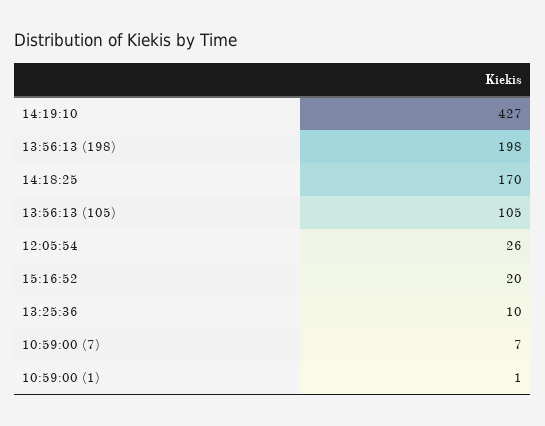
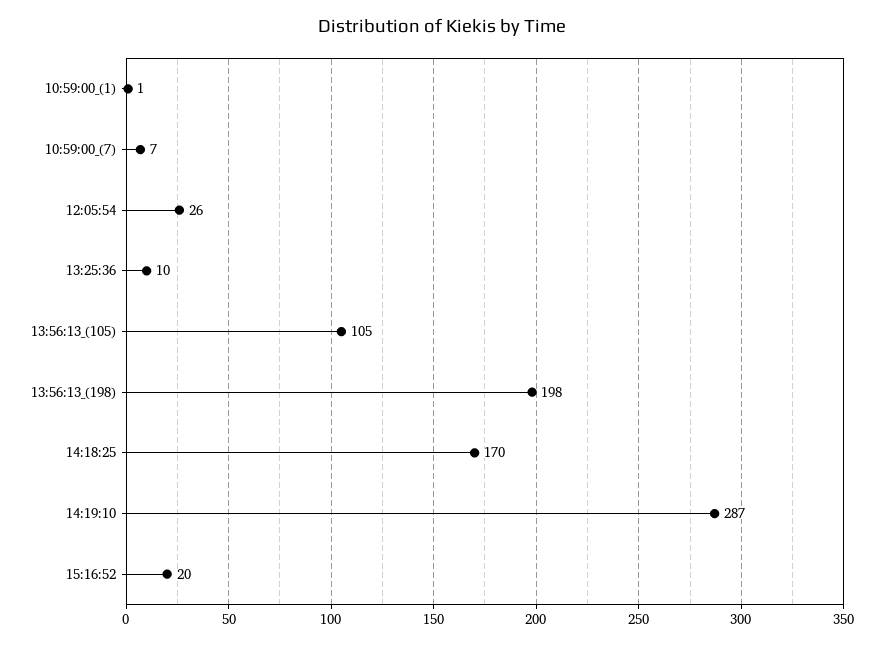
14:19:10: 427 -> 287

